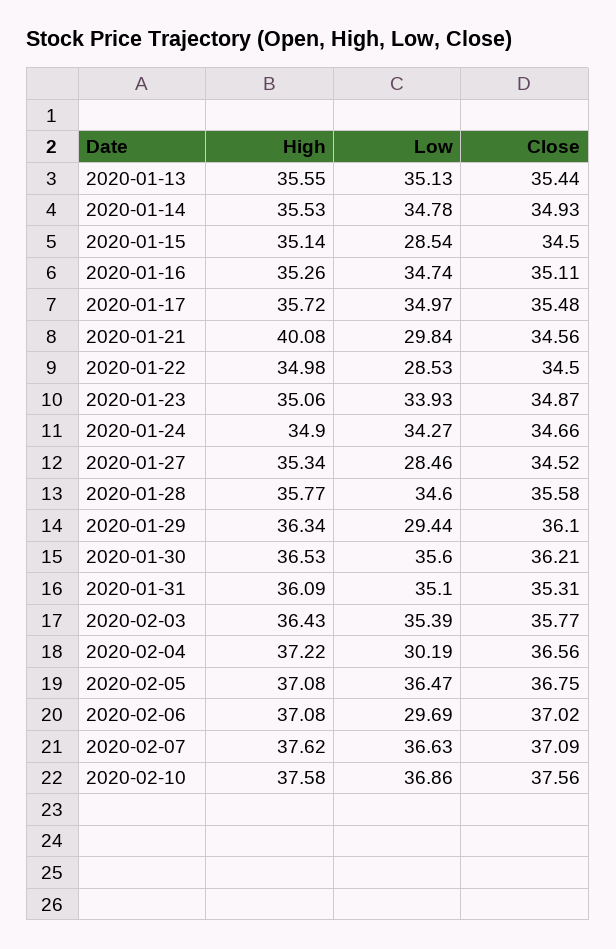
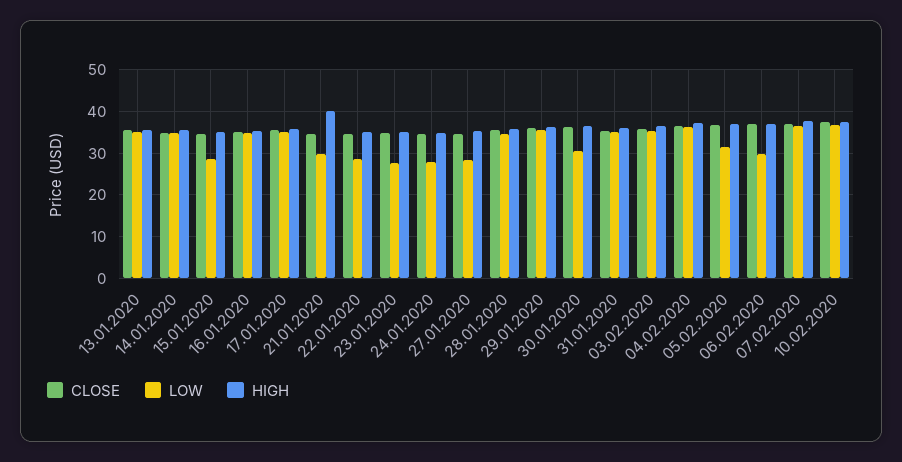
Low, 2020-01-23: 33.93 -> 28
Low, 2020-01-24: 34.27 -> 28
Low, 2020-01-29: 29.44 -> 36
Low, 2020-01-30: 35.6 -> 30
Low, 2020-02-04: 30.19 -> 36
Low, 2020-02-05: 36.47 -> 32

